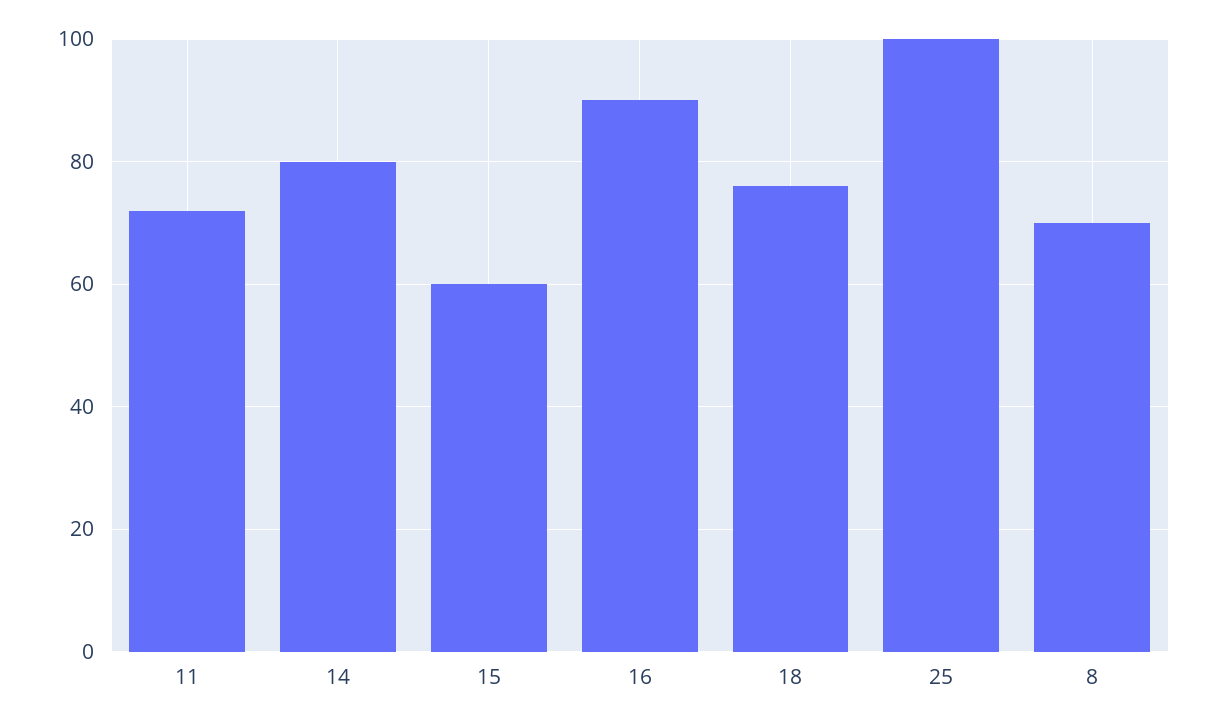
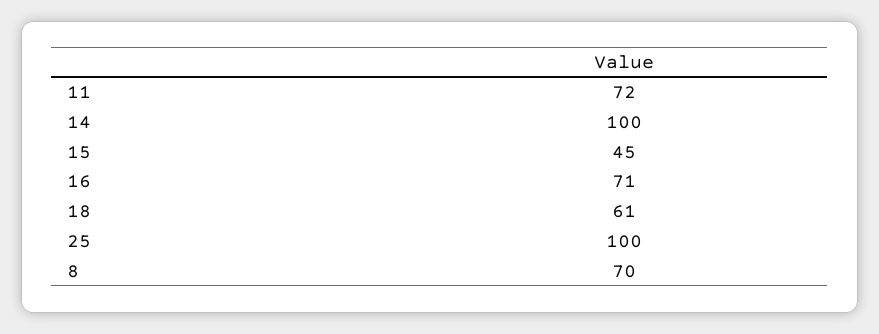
14: 80 -> 100
15: 60 -> 45
16: 90 -> 71
18: 75 -> 61

